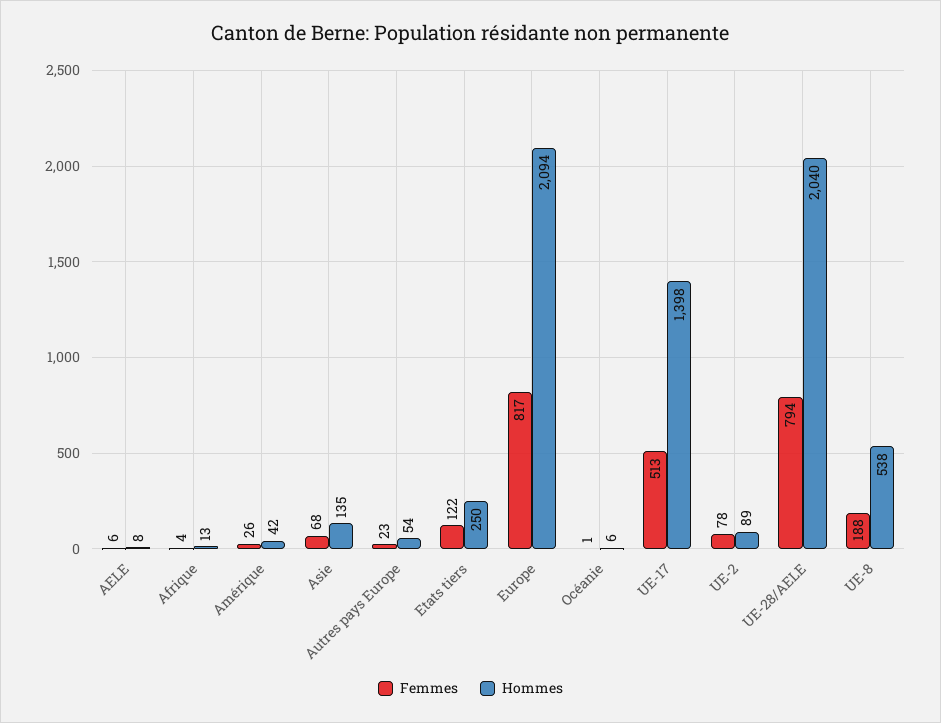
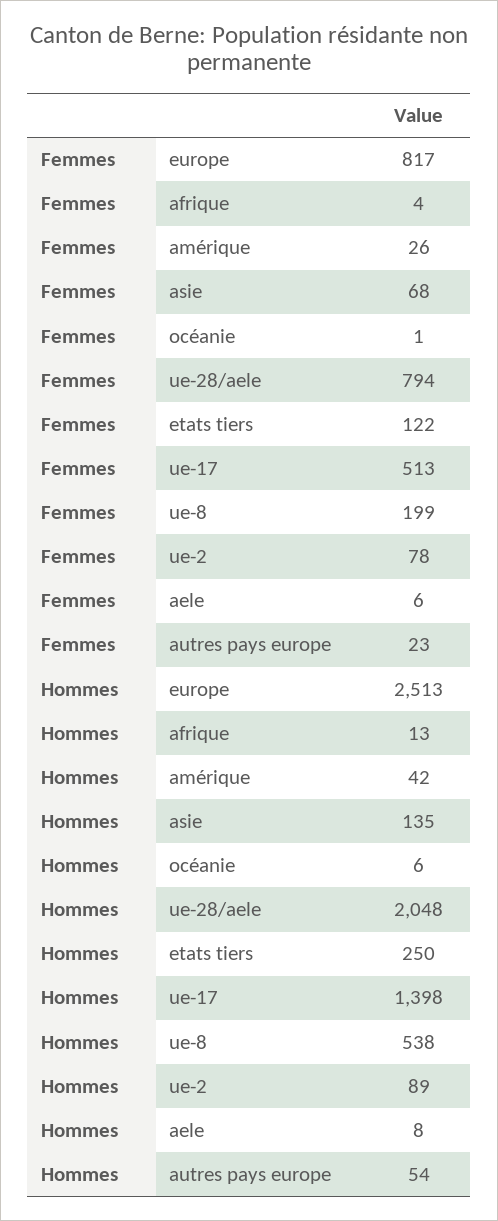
Hommes, Europe: 2094 -> 2513
Hommes, UE-28/AELE: 2040 -> 2048
Femmes, UE-8: 188 -> 199

